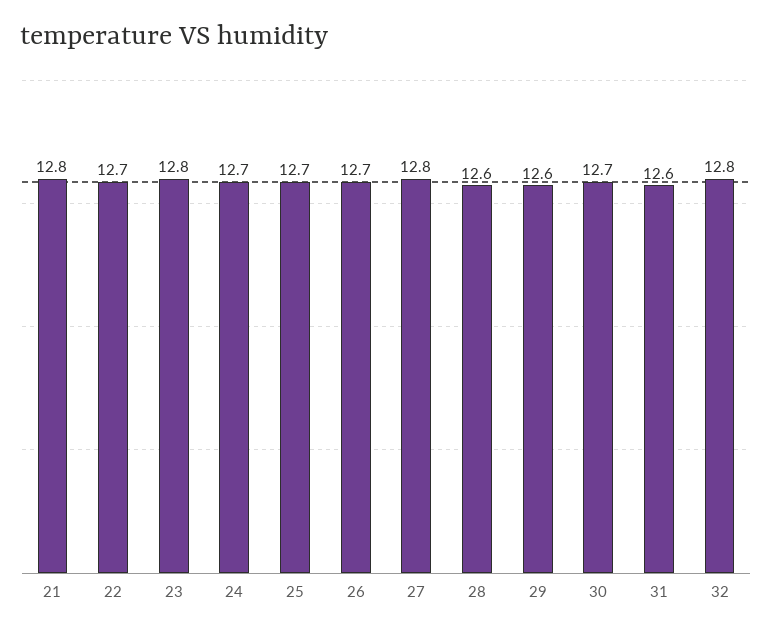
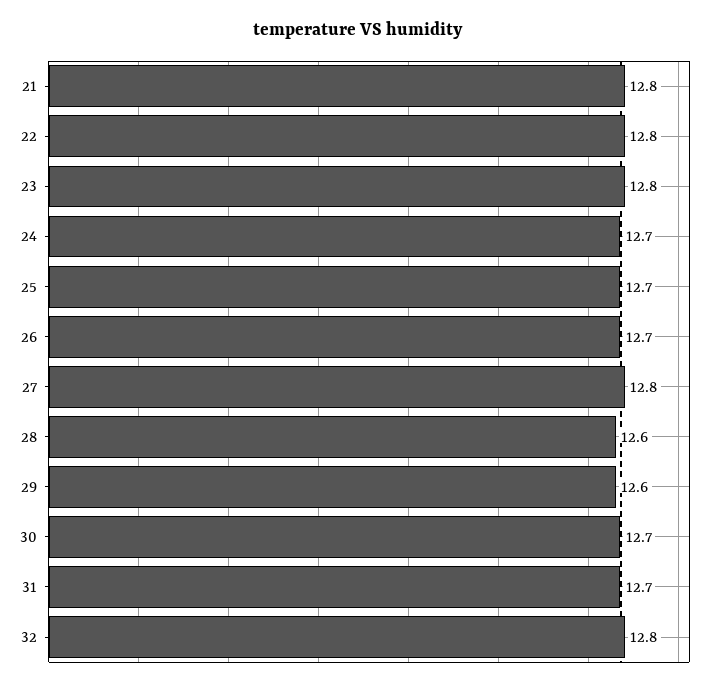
22: 12.7 -> 12.8
31: 12.6 -> 12.7

